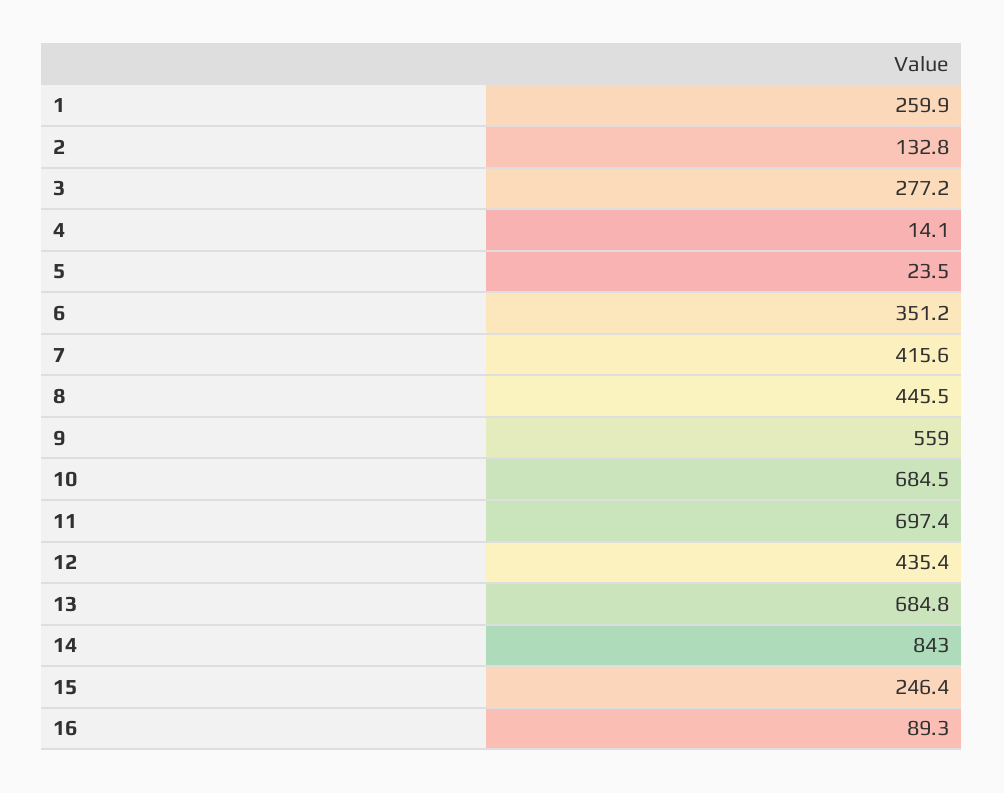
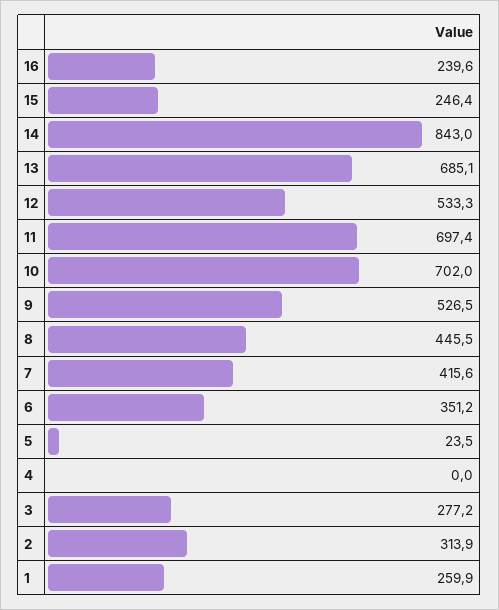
2: 132.8 -> 313.9
4: 14.1 -> 0
9: 559 -> 526.5
10: 684.5 -> 702
12: 435.4 -> 533.3
13: 684.8 -> 685.1
16: 89.3 -> 239.6

